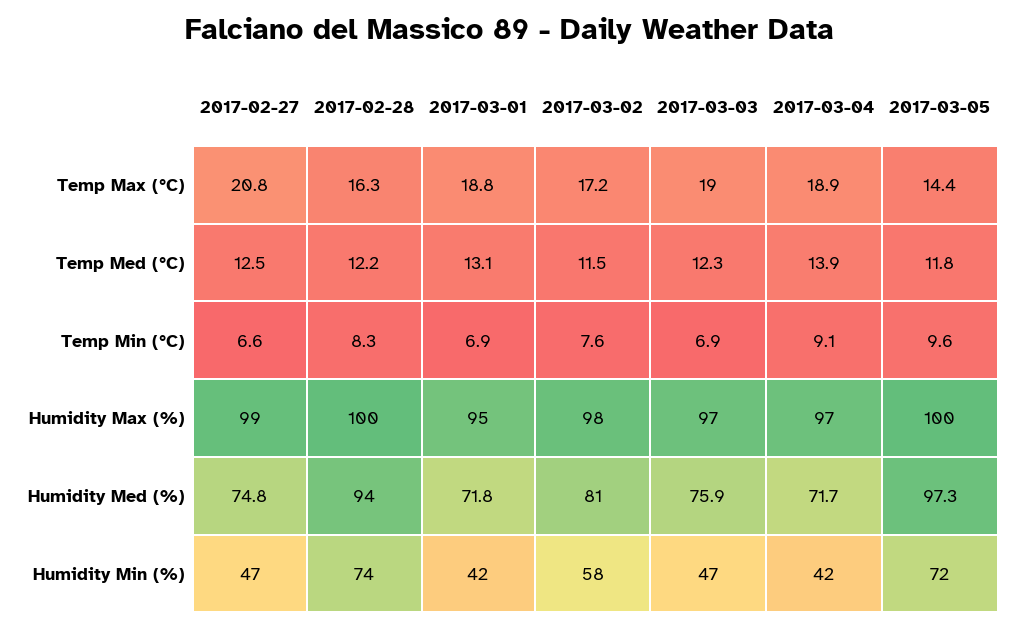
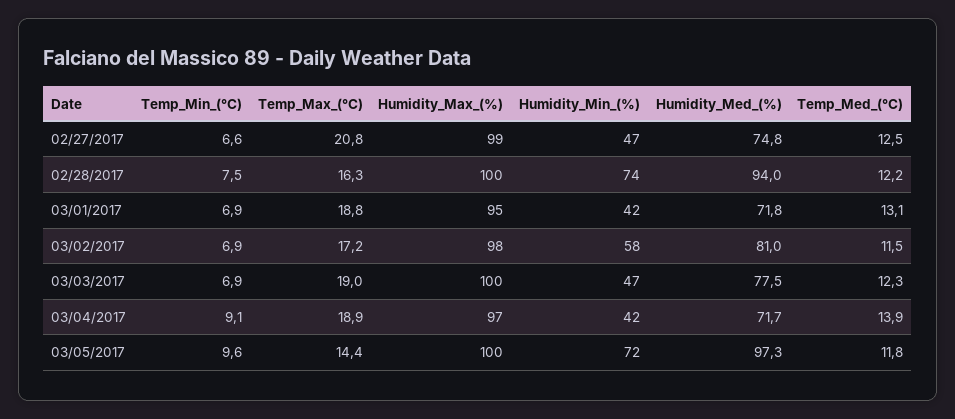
2017-02-28, Temp Min (°C): 8.3 -> 7.5
2017-03-02, Temp Min (°C): 7.6 -> 6.9
2017-03-03, Humidity Max (%): 97 -> 100
2017-03-03, Humidity Med (%): 75.9 -> 77.5

